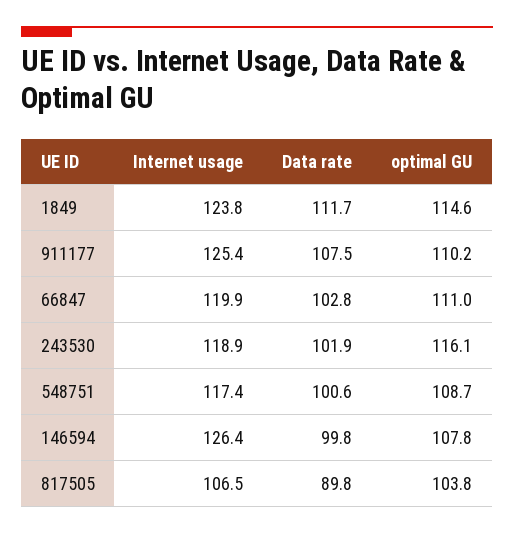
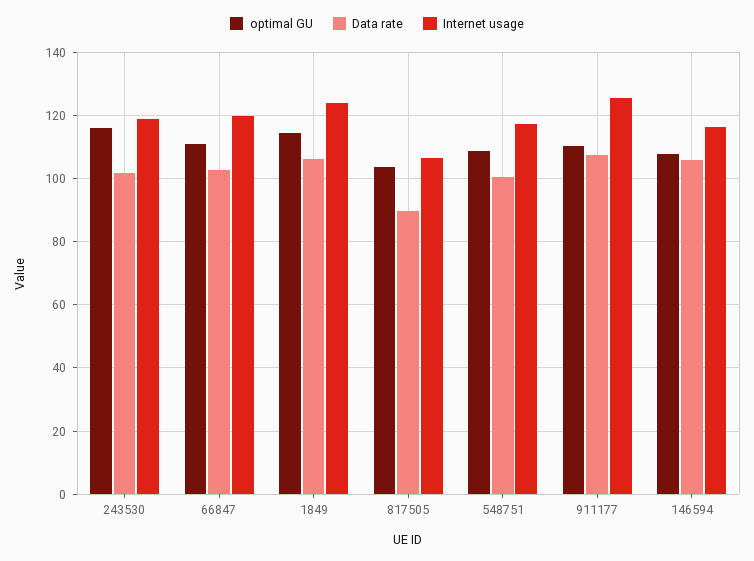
Data rate, 1849: 111.7 -> 106
Internet usage, 146594: 126.4 -> 116
Data rate, 146594: 99.8 -> 106

